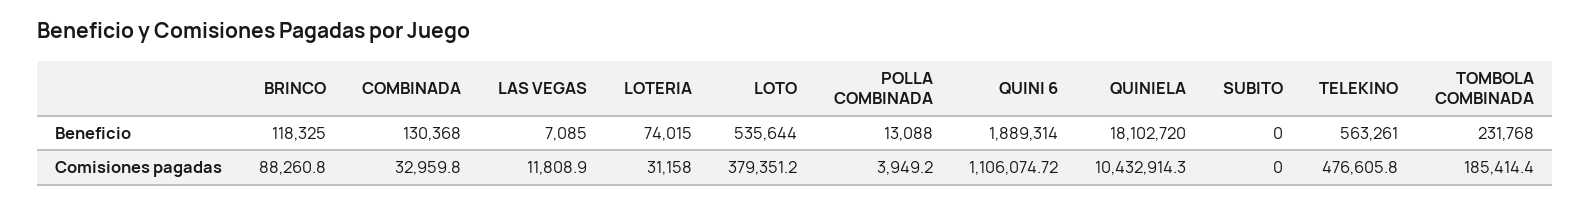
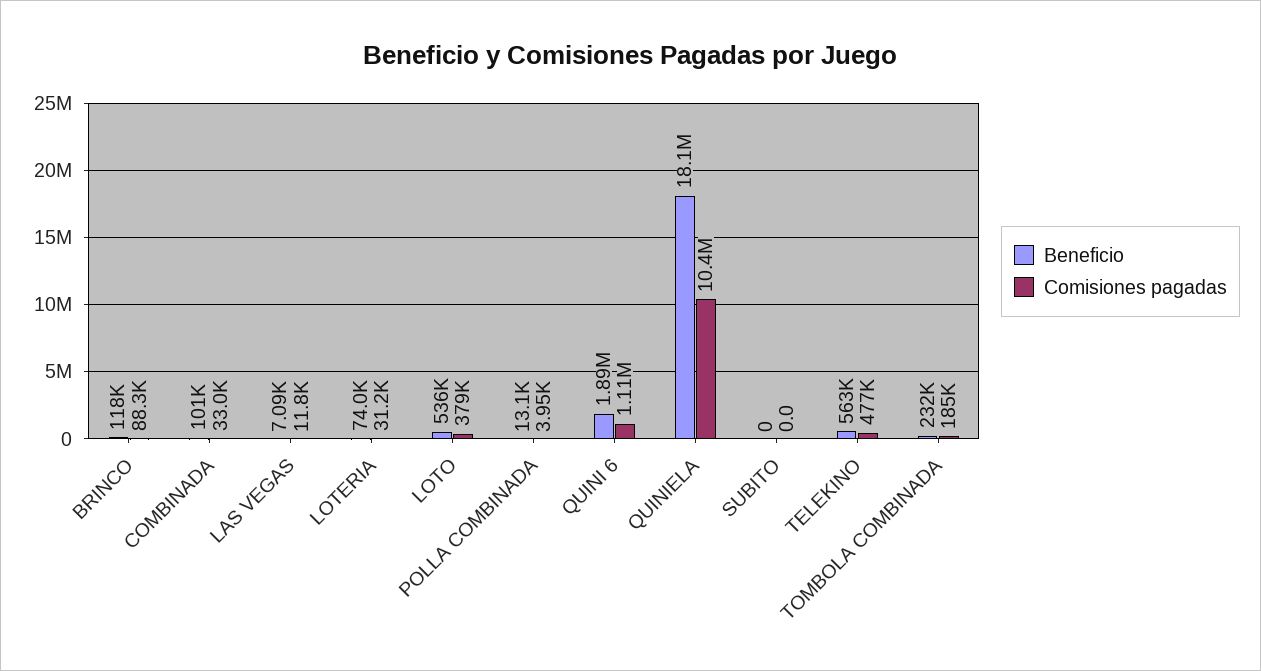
Beneficio, COMBINADA: 130368 -> 101000

